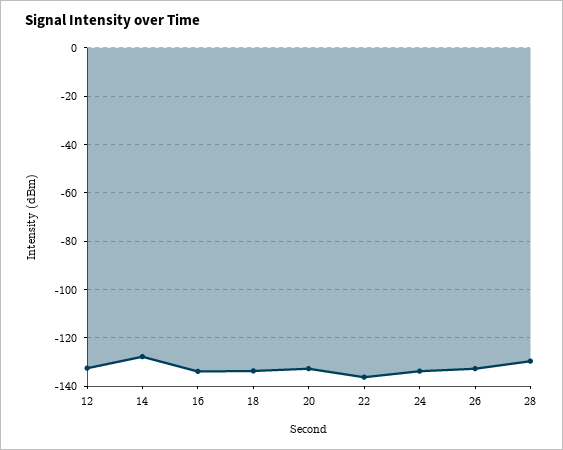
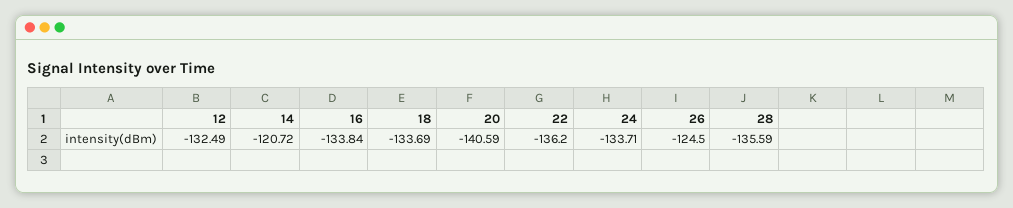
14: -127.5 -> -120.72
20: -132.5 -> -140.59
26: -132.5 -> -124.5
28: -130 -> -135.59

